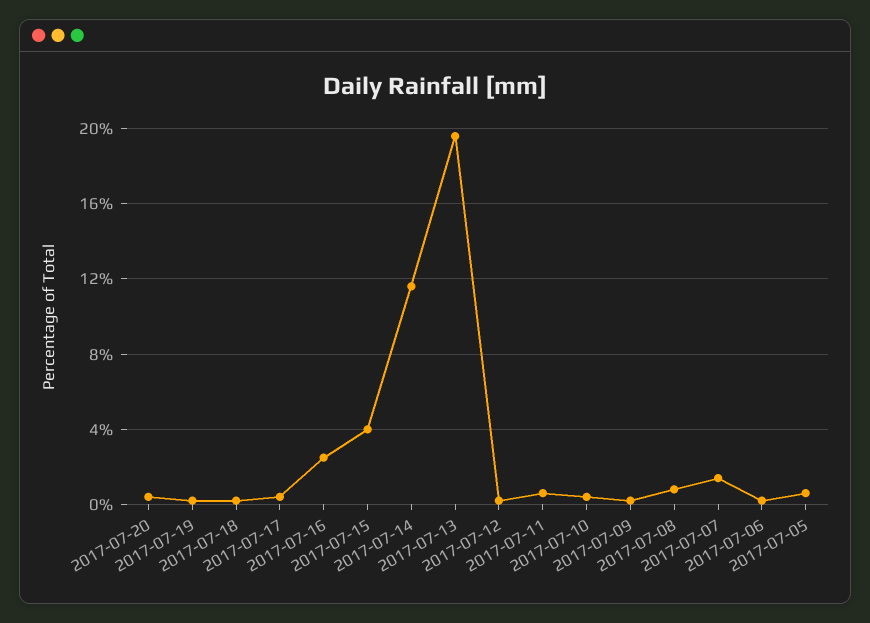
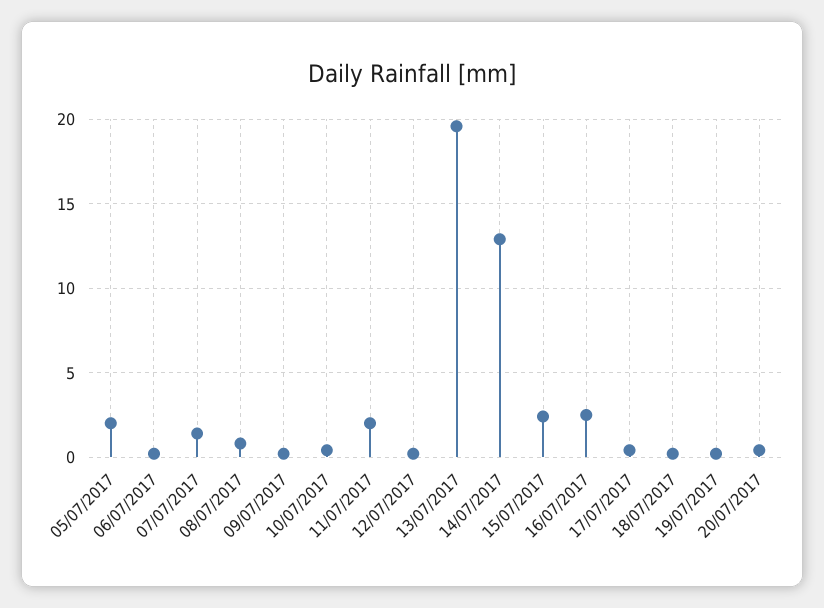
2017-07-15: 4 -> 2.5
2017-07-14: 11.5 -> 13
2017-07-11: 0.5 -> 2
2017-07-05: 0.5 -> 2

